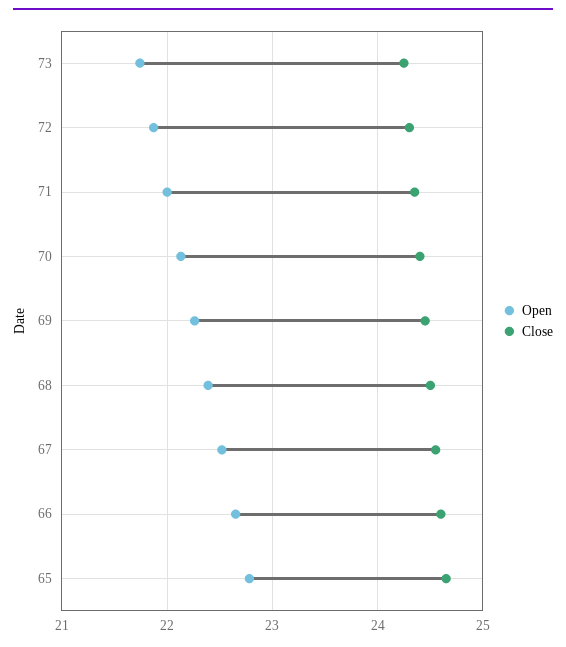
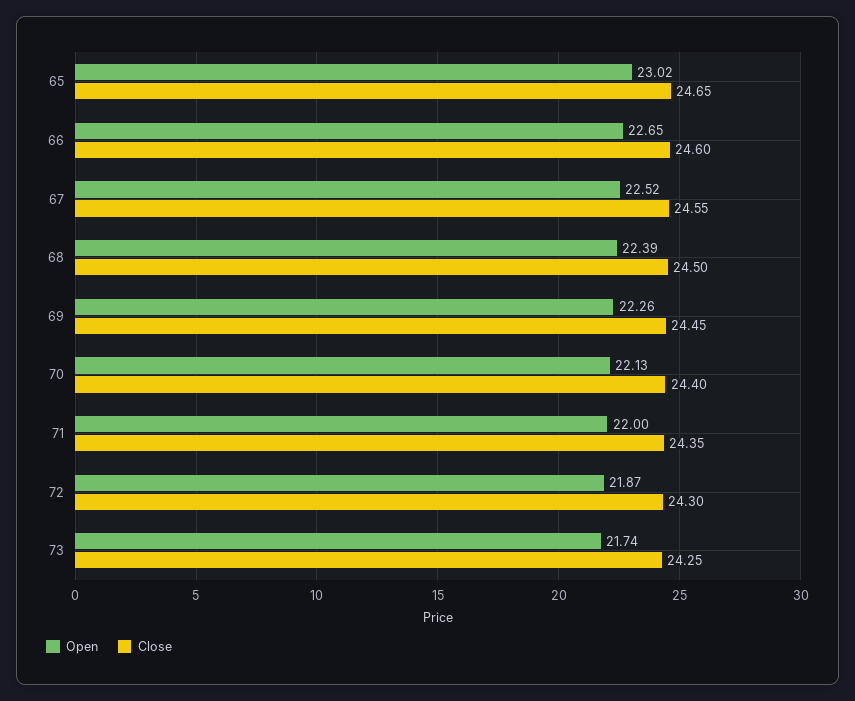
Open, 65: 22.8 -> 23.02

